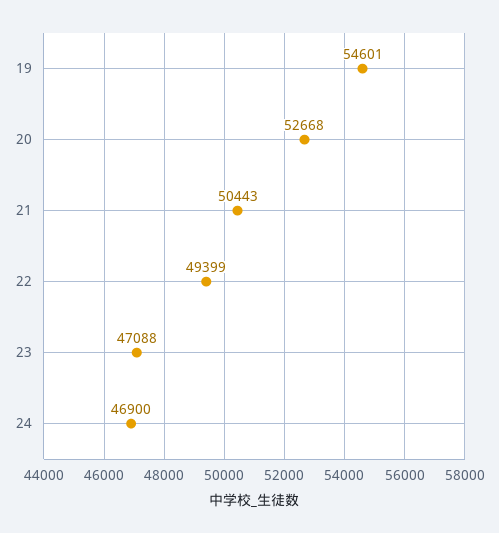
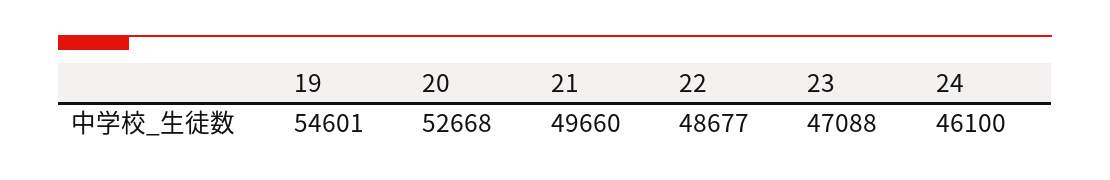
21: 50443 -> 49660
22: 49399 -> 48677
24: 46900 -> 46100

